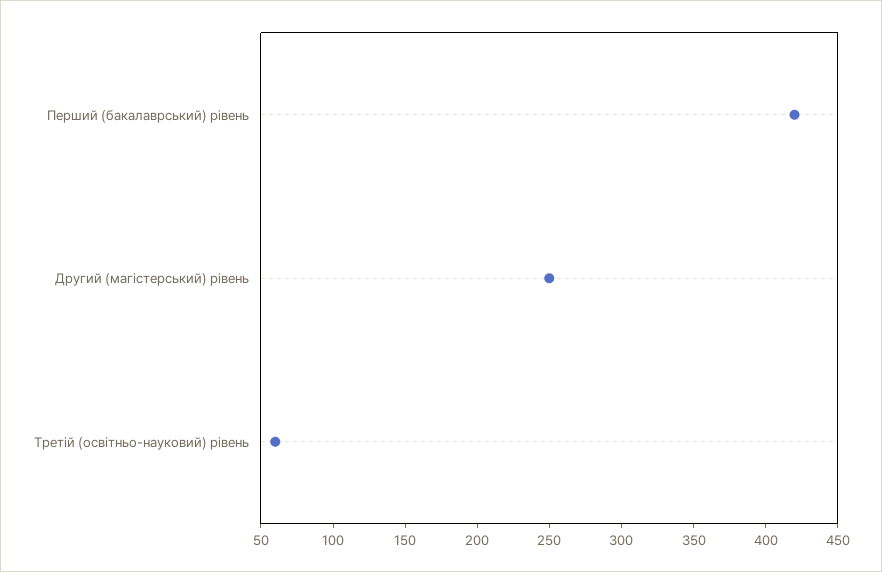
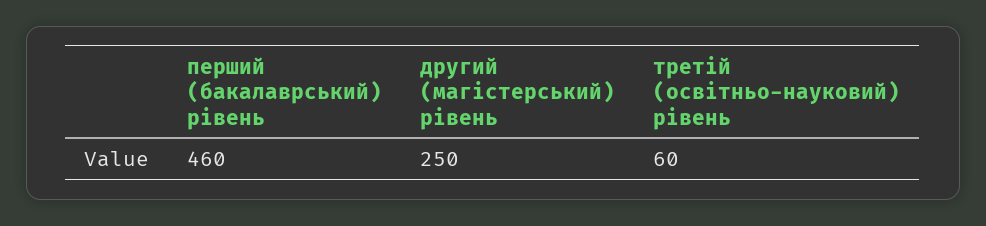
Перший (бакалаврський) рівень: 420 -> 460

